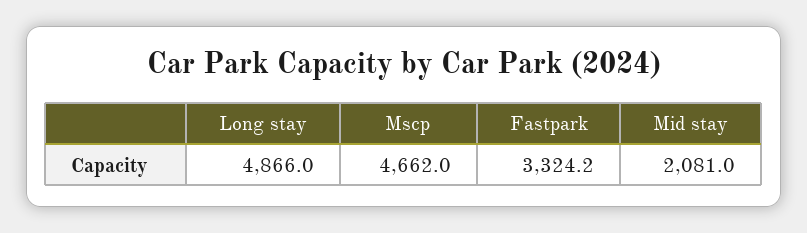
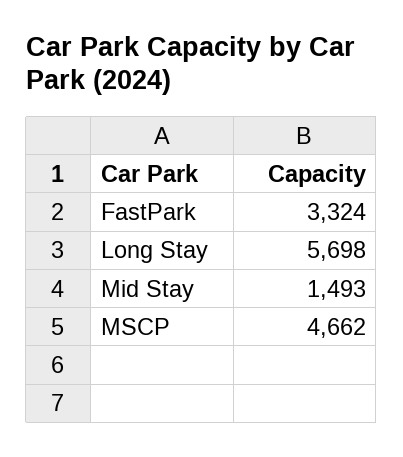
Long stay: 4866 -> 5698
Mid stay: 2081 -> 1493

